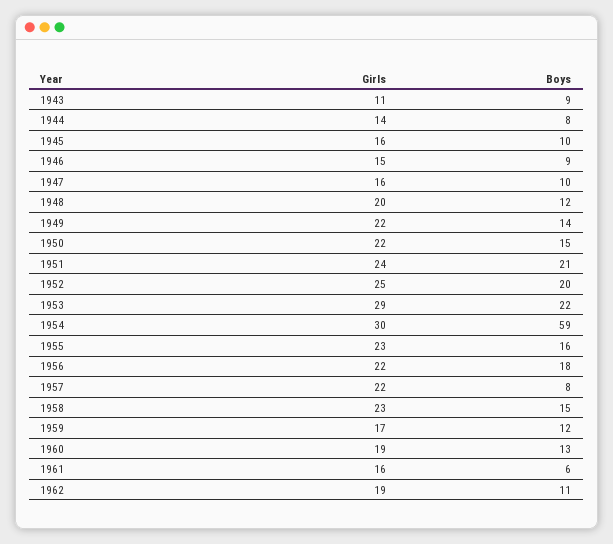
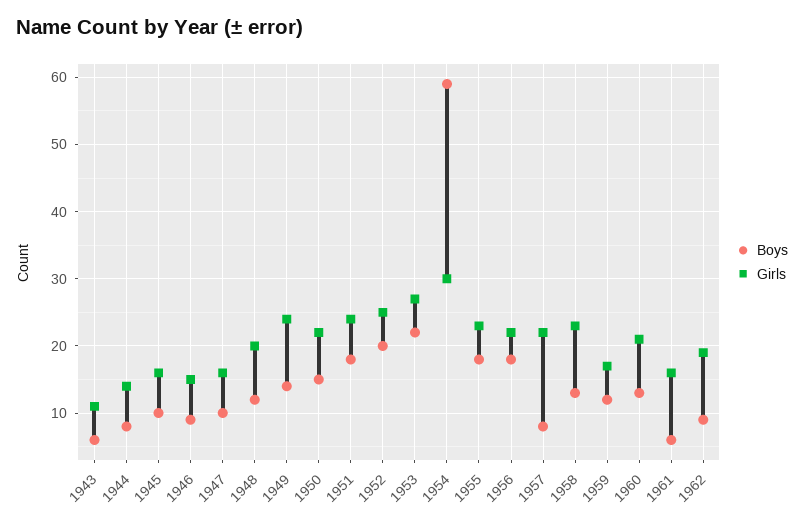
Boys, 1943: 9 -> 6
Girls, 1949: 22 -> 24
Boys, 1951: 21 -> 18
Girls, 1953: 29 -> 27
Boys, 1955: 16 -> 18
Boys, 1958: 15 -> 13
Girls, 1960: 19 -> 21
Boys, 1962: 11 -> 9

